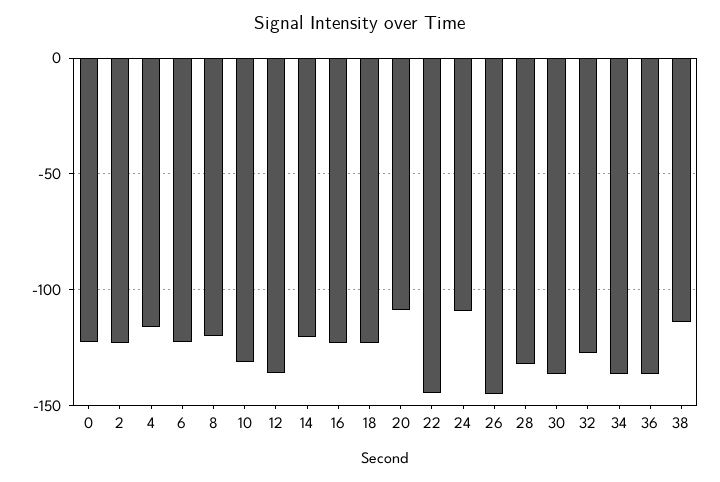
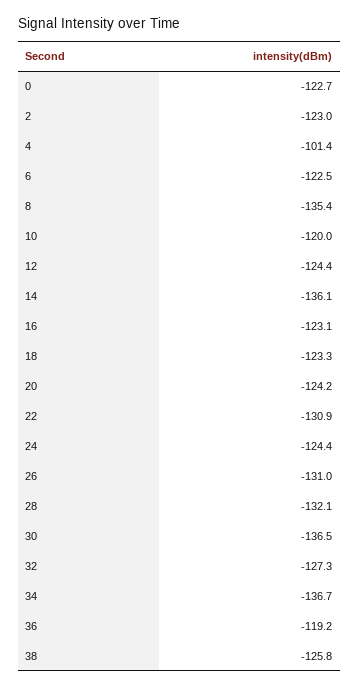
4: -115 -> -101.4
8: -120 -> -135.4
10: -130 -> -120
12: -135 -> -124.4
14: -120 -> -136.1
20: -110 -> -124.2
22: -145 -> -130.9
24: -110 -> -124.4
26: -145 -> -131
36: -135 -> -119.2
38: -115 -> -125.8

